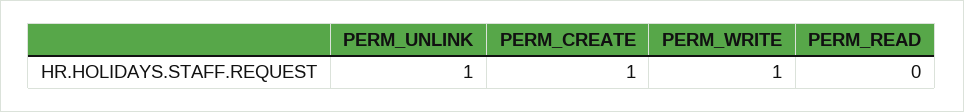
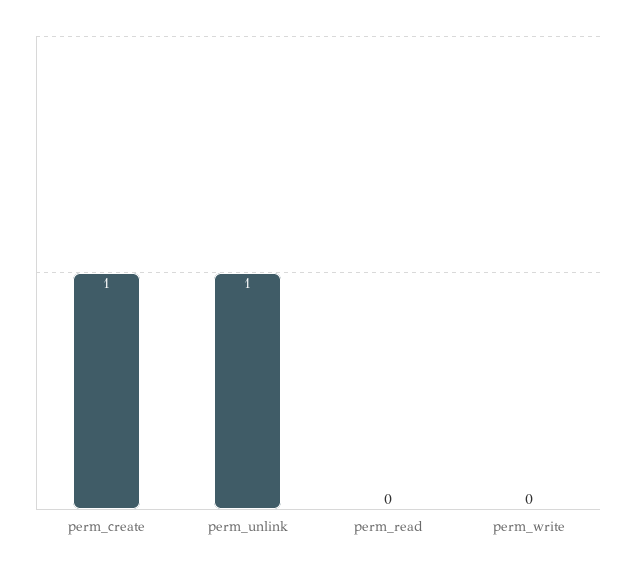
PERM_WRITE: 1 -> 0

